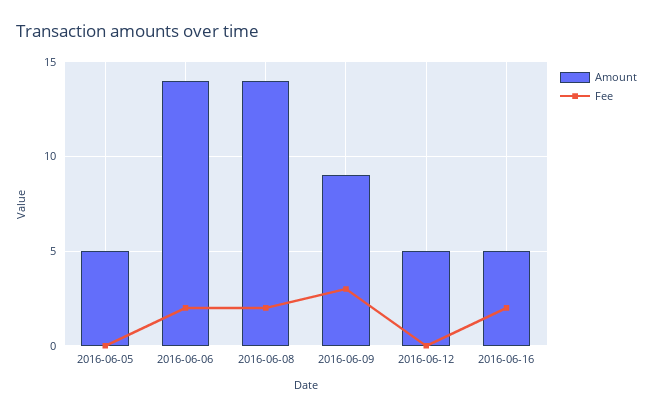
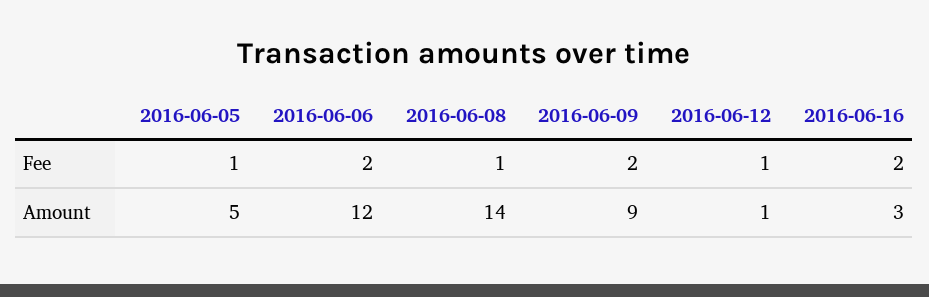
Fee, 2016-06-05: 0 -> 1
Amount, 2016-06-06: 14 -> 12
Fee, 2016-06-08: 2 -> 1
Fee, 2016-06-09: 3 -> 2
Amount, 2016-06-12: 5 -> 1
Fee, 2016-06-12: 0 -> 1
Amount, 2016-06-16: 5 -> 3

